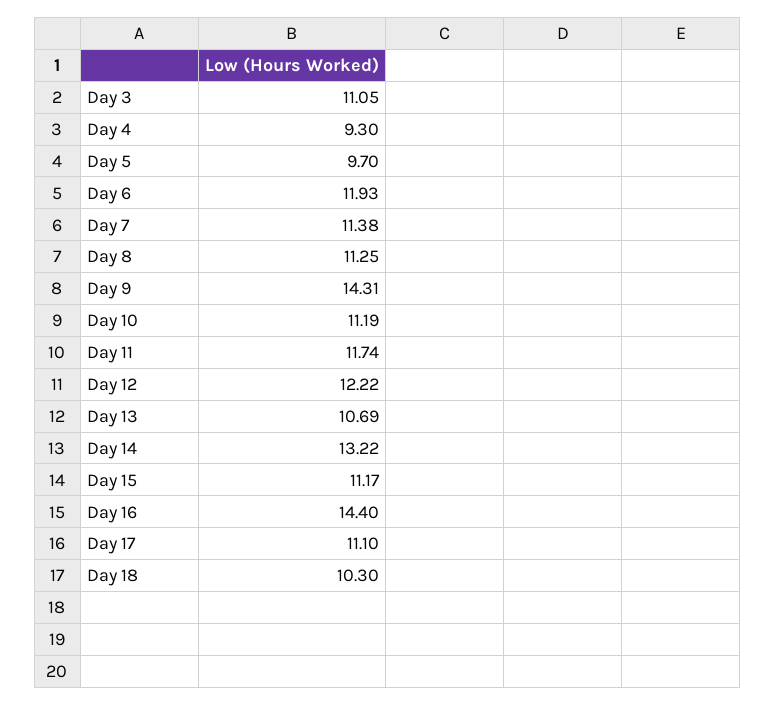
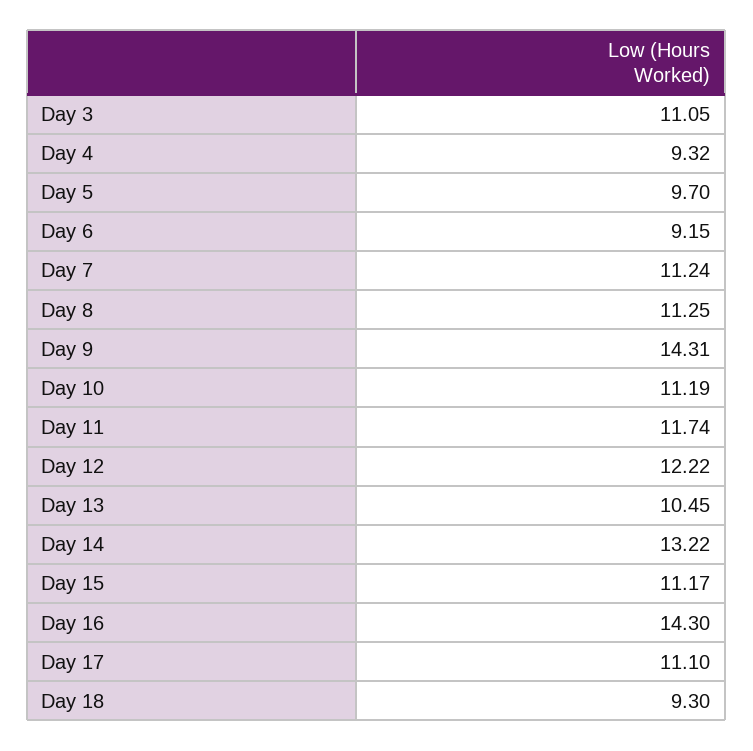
Day 4: 9.3 -> 9.32
Day 6: 11.93 -> 9.15
Day 7: 11.38 -> 11.24
Day 13: 10.69 -> 10.45
Day 16: 14.4 -> 14.3
Day 18: 10.3 -> 9.3

